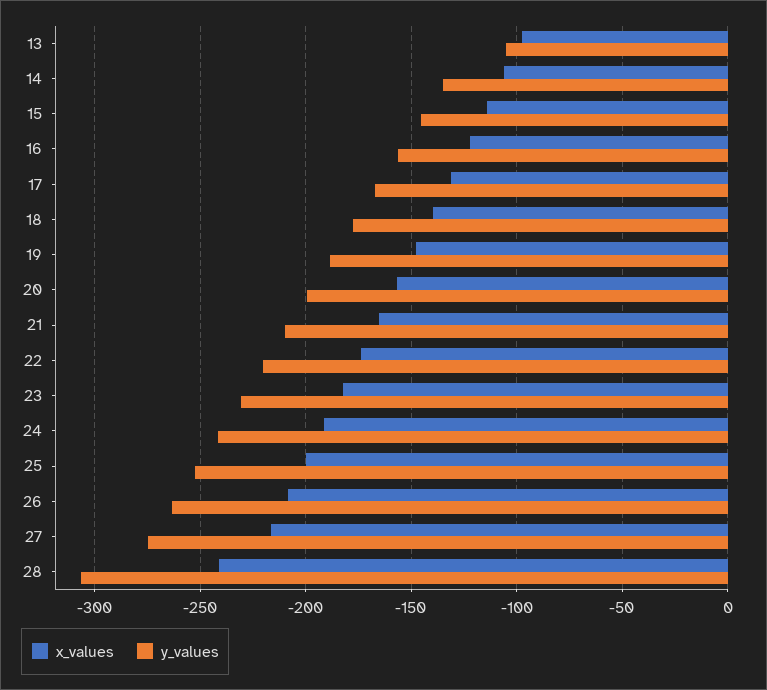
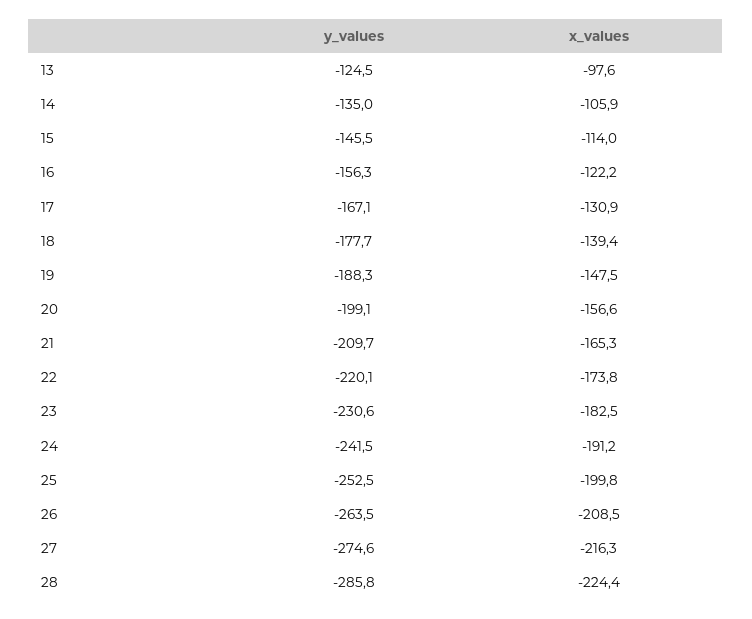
y_values, 13: -105 -> -124.5
x_values, 28: -240 -> -224.4
y_values, 28: -305 -> -285.8

